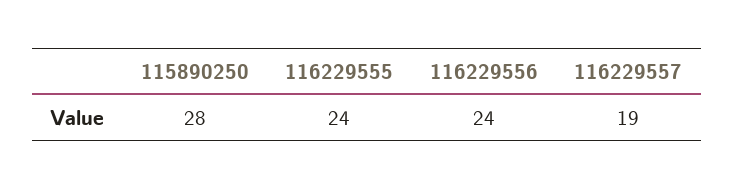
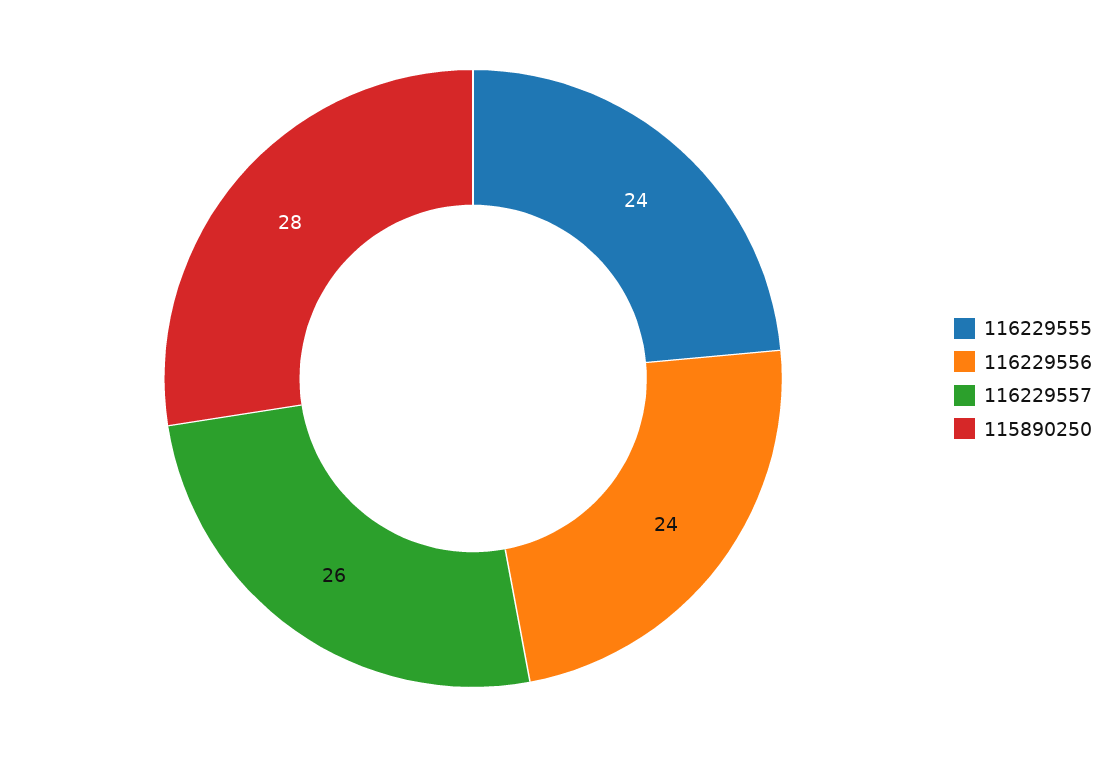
116229557: 19 -> 26

